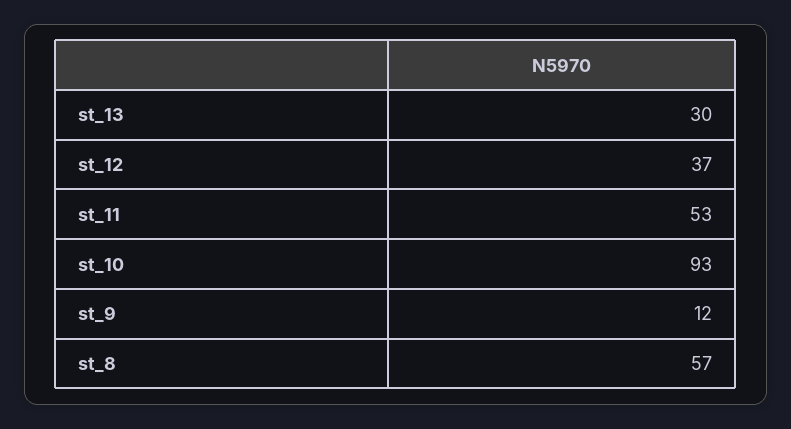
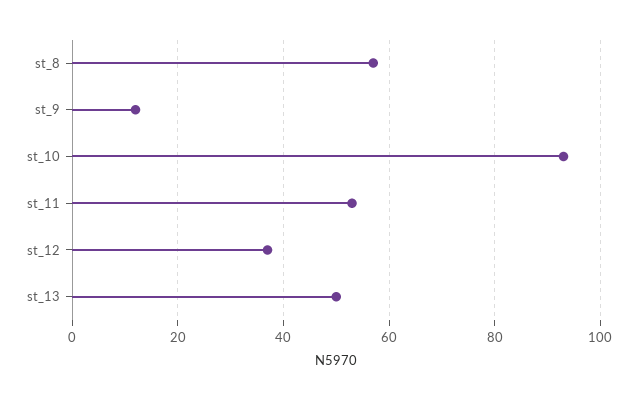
st_13: 30 -> 50

